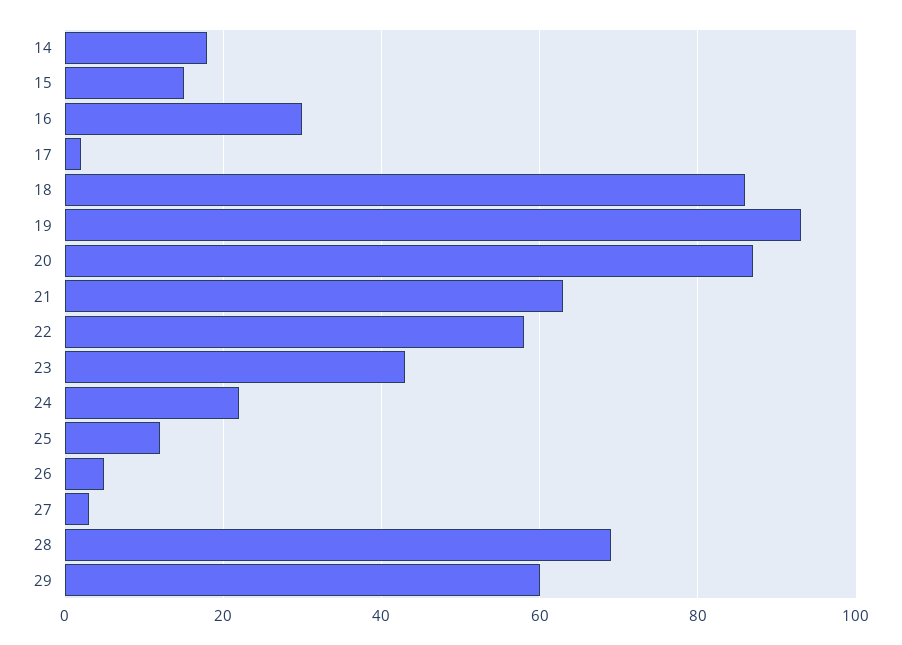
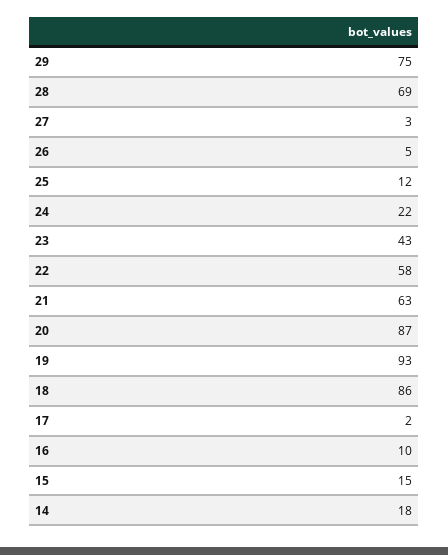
16: 30 -> 10
29: 60 -> 75

